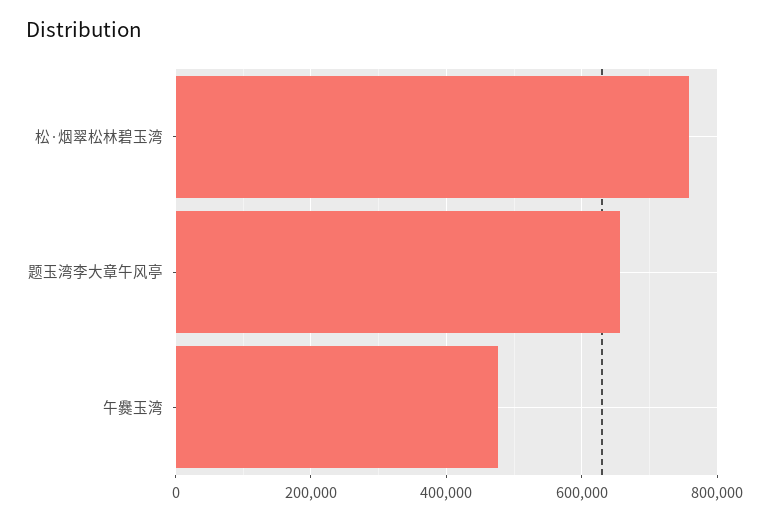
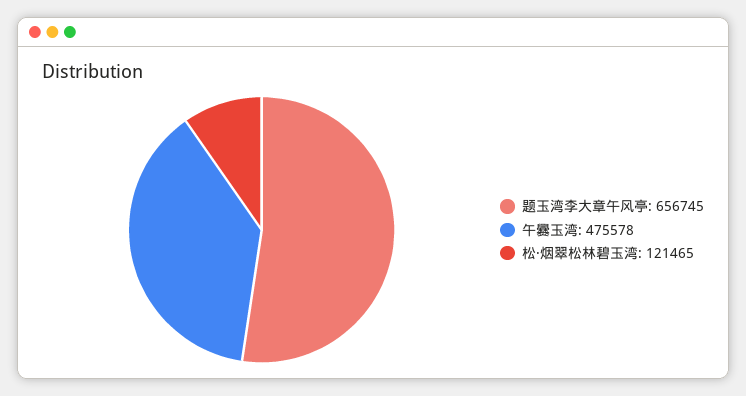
松·烟翠松林碧玉湾: 760000 -> 121465

